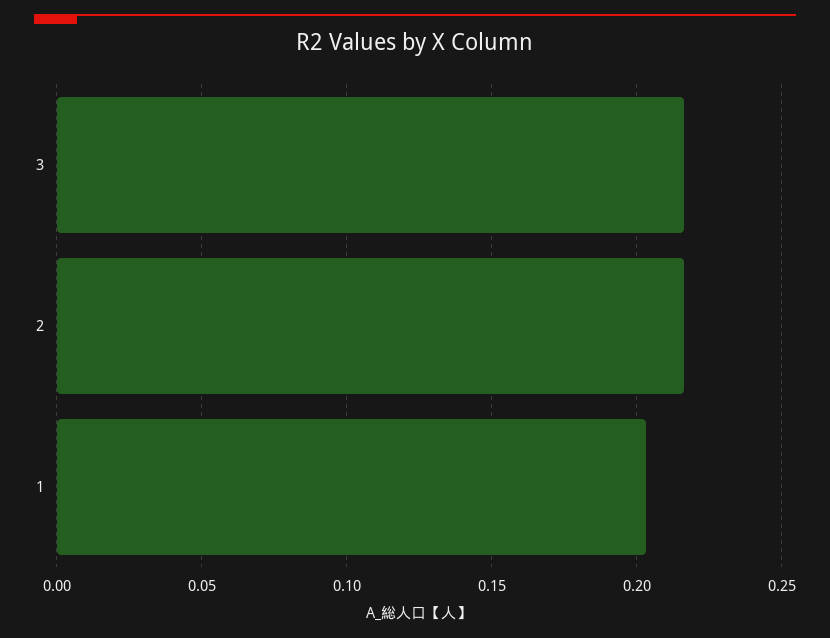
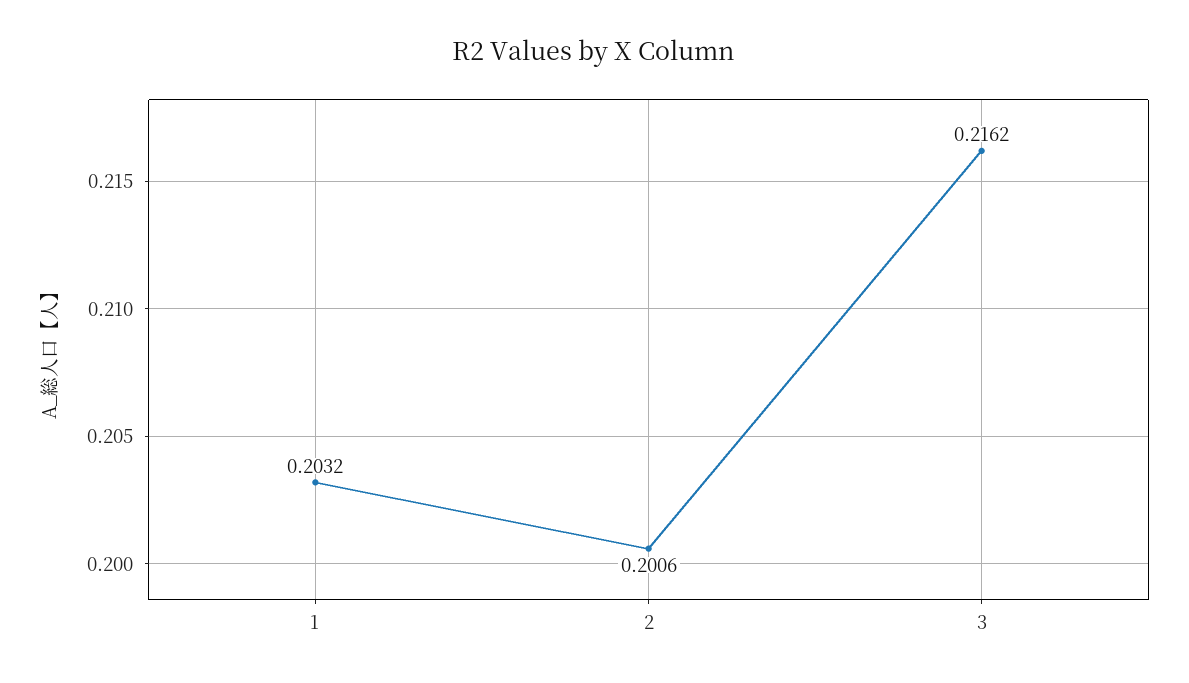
2: 0.215 -> 0.2006

